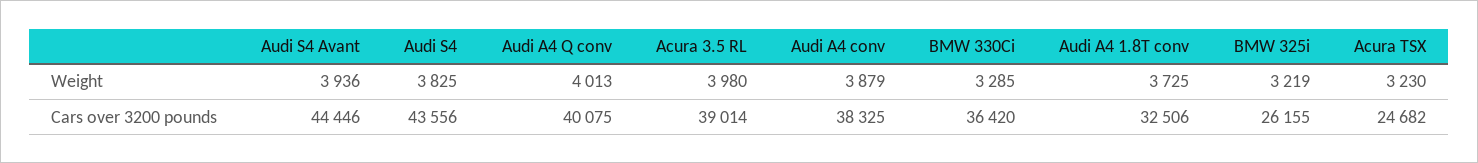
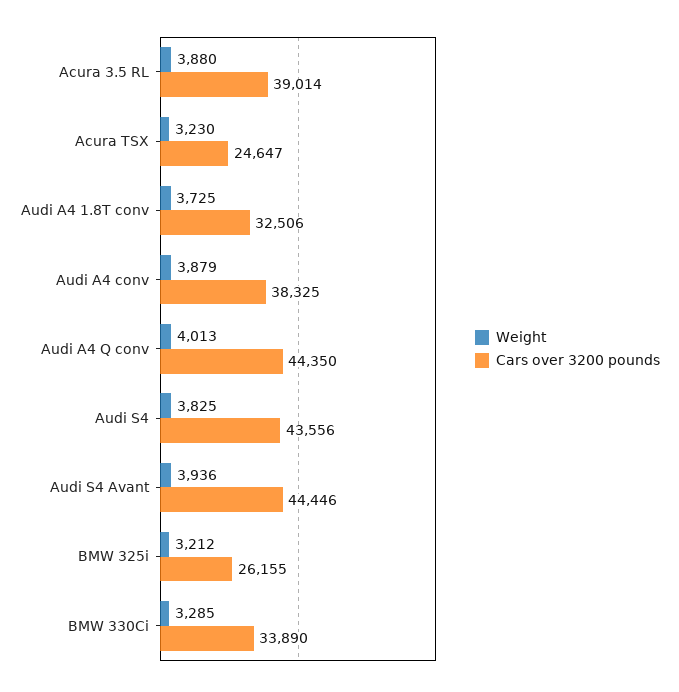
Weight, Acura 3.5 RL: 3980 -> 3880
Weight, BMW 325i: 3219 -> 3212
Cars over 3200 pounds, Audi A4 Q conv: 40075 -> 44350
Cars over 3200 pounds, BMW 330Ci: 36420 -> 33890
Cars over 3200 pounds, Acura TSX: 24682 -> 24647

